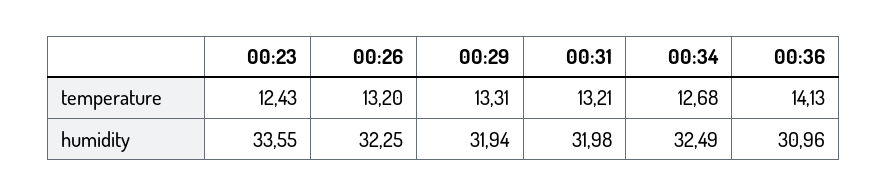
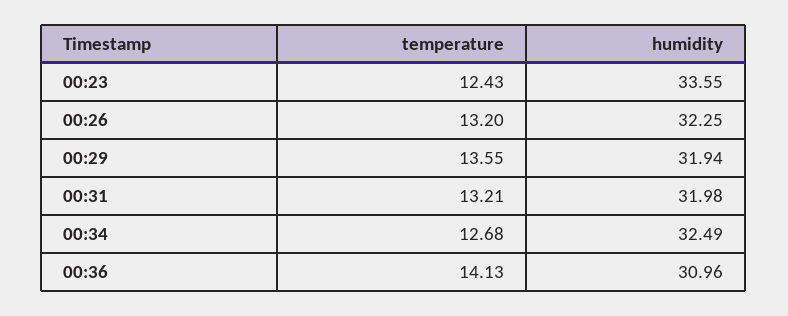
00:29, temperature: 13.31 -> 13.55

